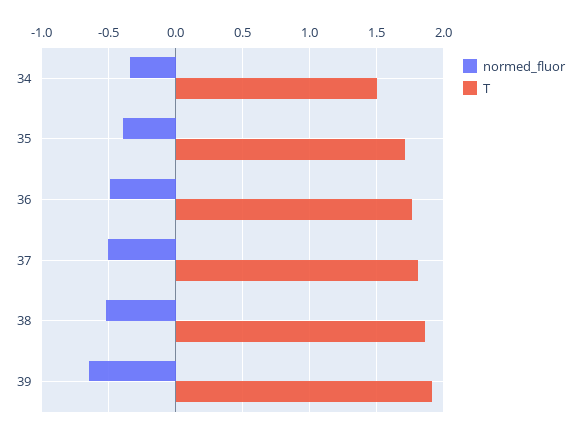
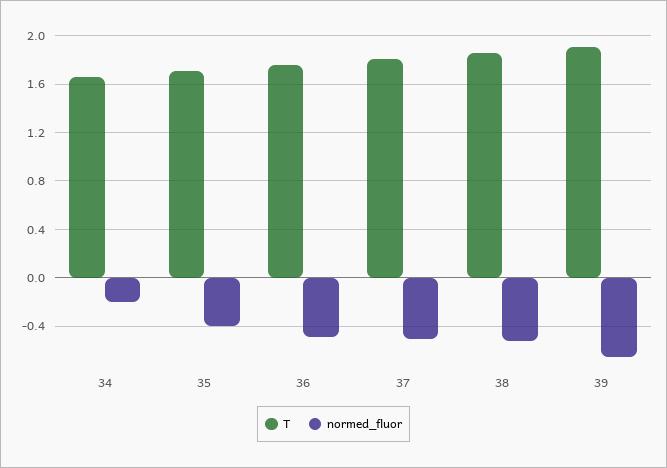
normed_fluor, 34: -0.35 -> -0.2
T, 34: 1.5 -> 1.65

